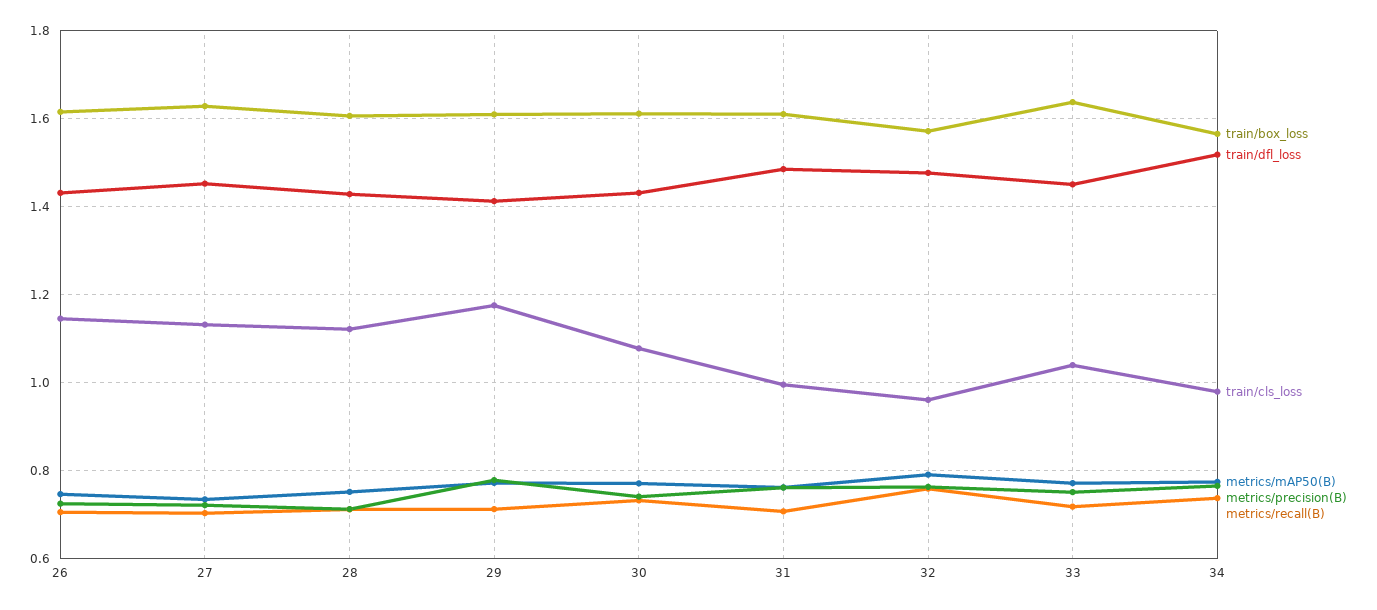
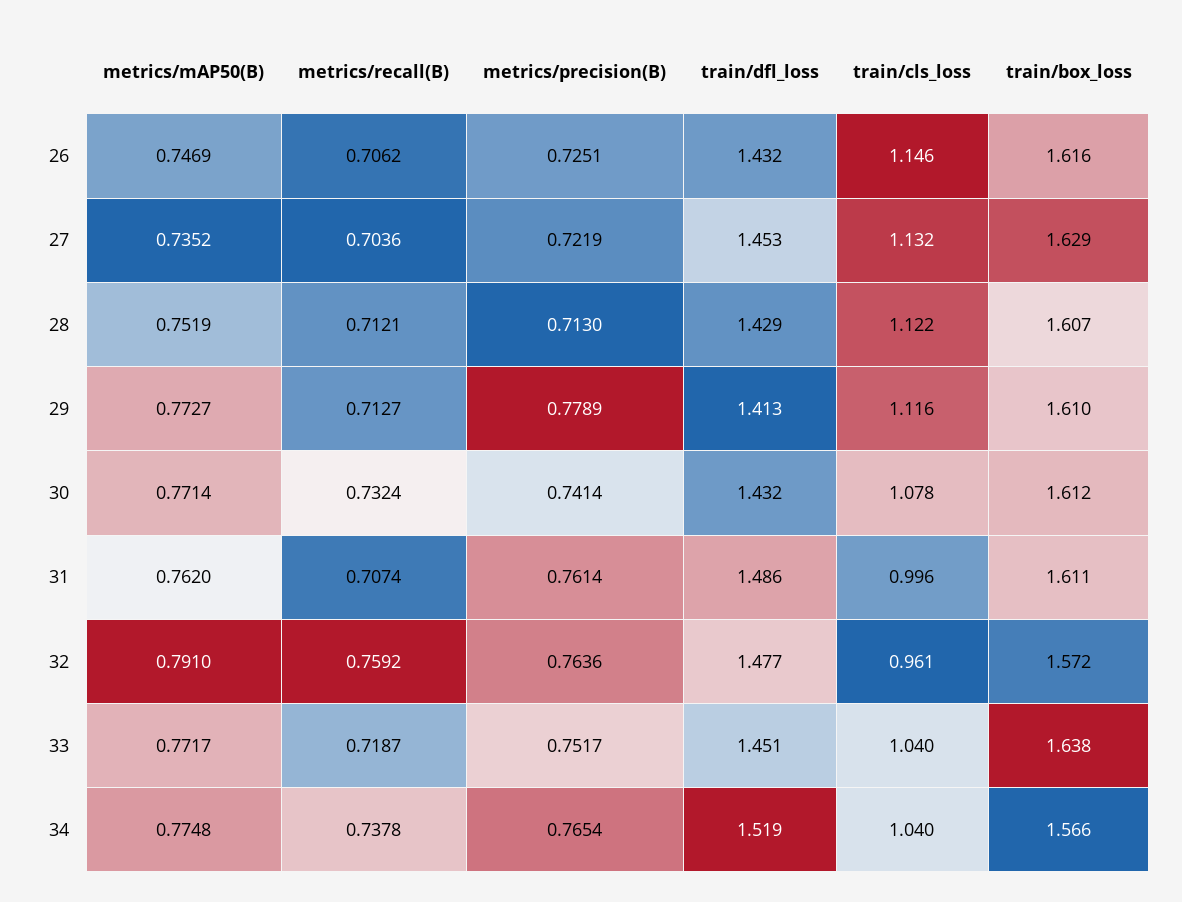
train/cls_loss, 29: 1.18 -> 1.116
train/cls_loss, 34: 0.98 -> 1.04

